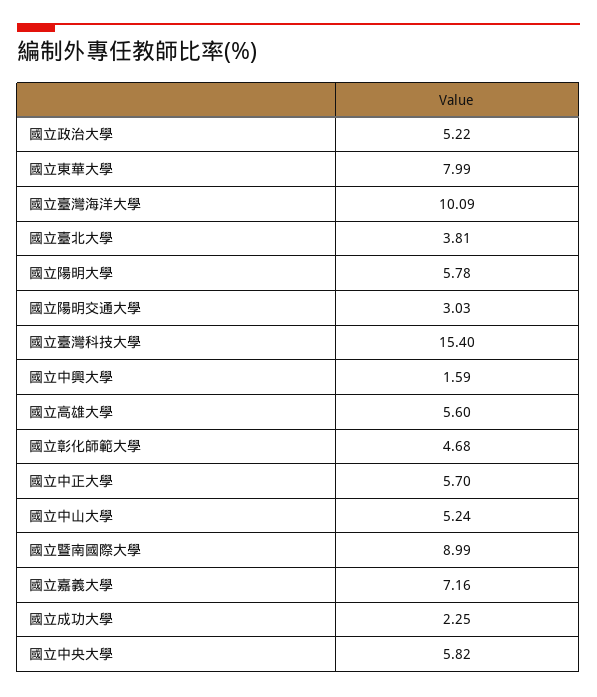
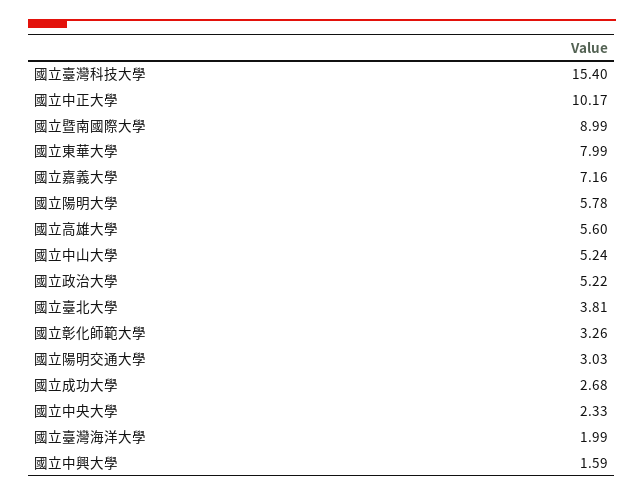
國立臺灣海洋大學: 10.09 -> 1.99
國立彰化師範大學: 4.68 -> 3.26
國立中正大學: 5.7 -> 10.17
國立成功大學: 2.25 -> 2.68
國立中央大學: 5.82 -> 2.33

